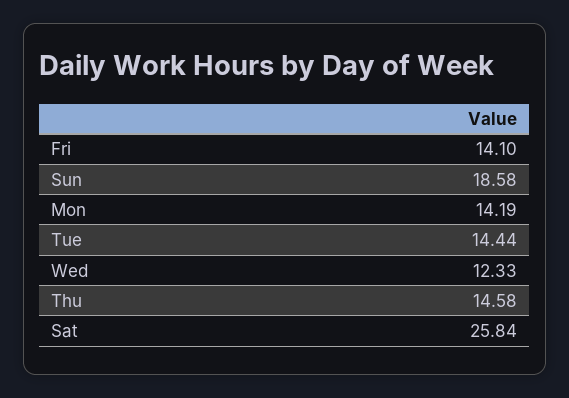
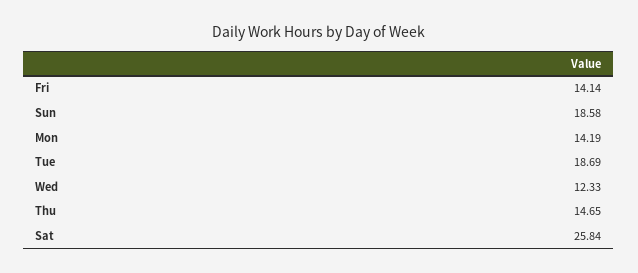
Fri: 14.1 -> 14.14
Tue: 14.44 -> 18.69
Thu: 14.58 -> 14.65

